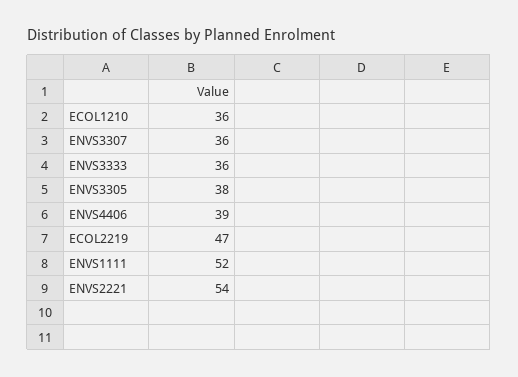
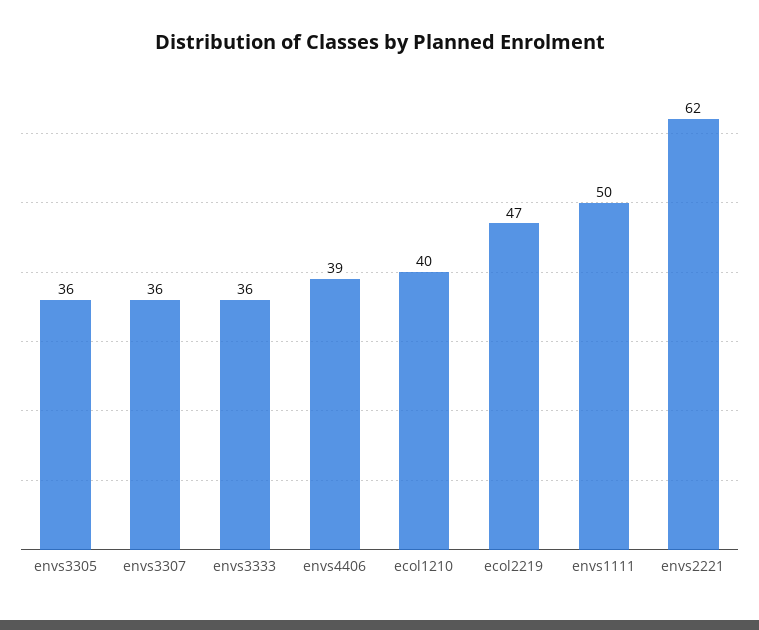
ECOL1210: 36 -> 40
ENVS3305: 38 -> 36
ENVS1111: 52 -> 50
ENVS2221: 54 -> 62

